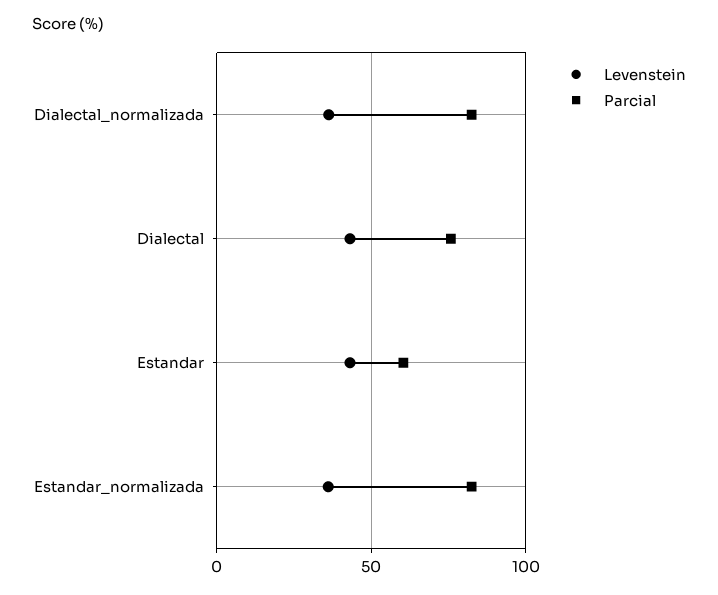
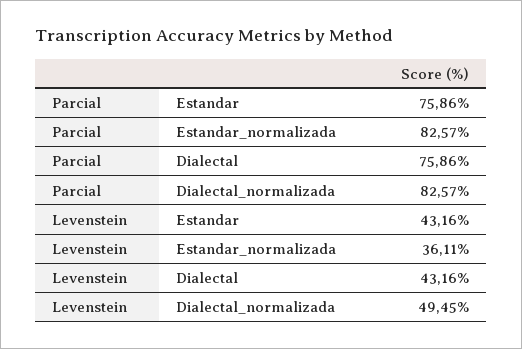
Levenstein, Dialectal_normalizada: 35 -> 49.45
Parcial, Estandar: 60 -> 75.86

